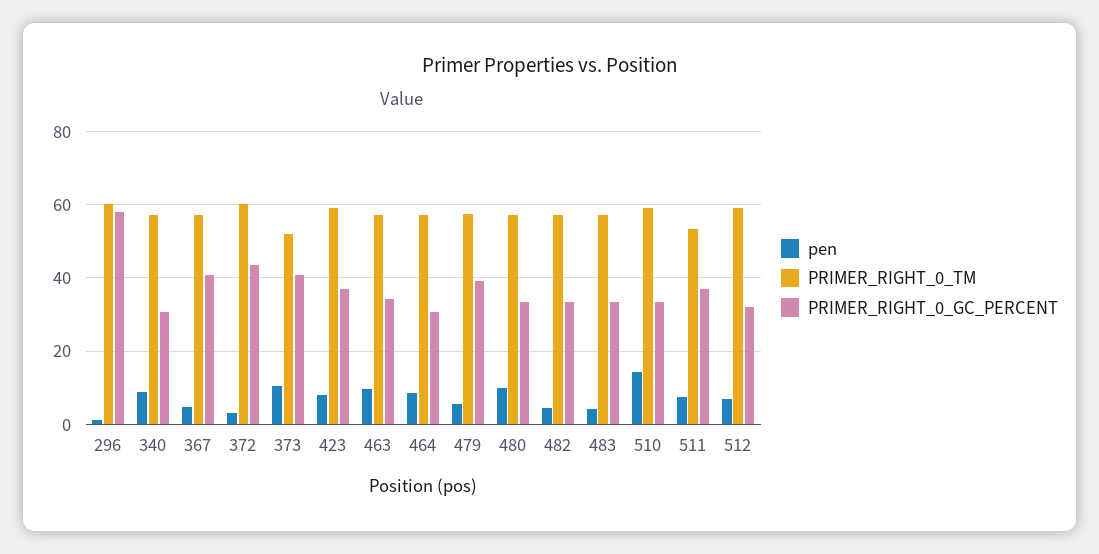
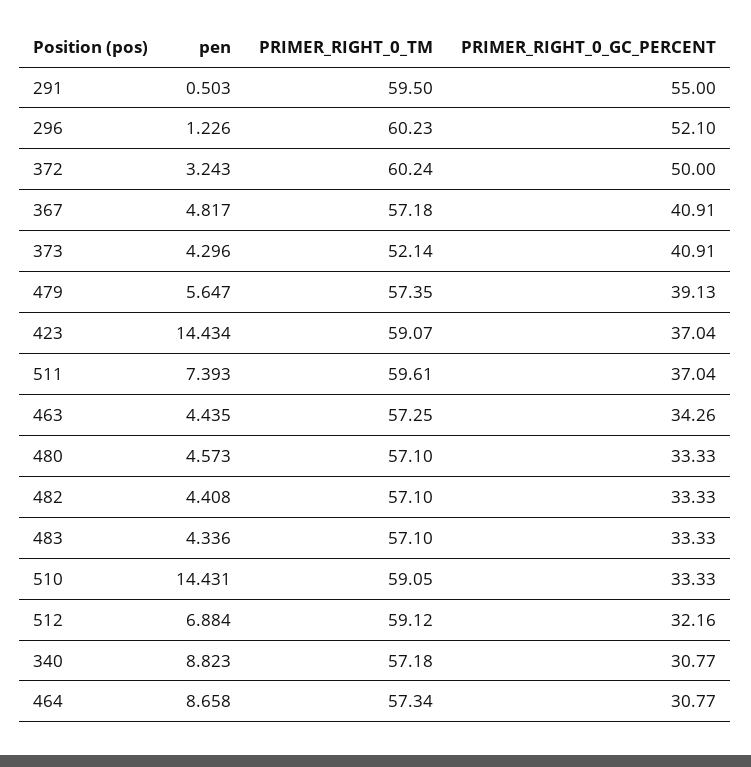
PRIMER_RIGHT_0_GC_PERCENT, 296: 58 -> 52.1
PRIMER_RIGHT_0_GC_PERCENT, 372: 44 -> 50
pen, 373: 10 -> 4.296
pen, 423: 8 -> 14.434
pen, 463: 10 -> 4.435
pen, 480: 10 -> 4.573
PRIMER_RIGHT_0_TM, 511: 54 -> 59.61
pen, 291: none -> 0.503
PRIMER_RIGHT_0_TM, 291: none -> 59.5
PRIMER_RIGHT_0_GC_PERCENT, 291: none -> 55

